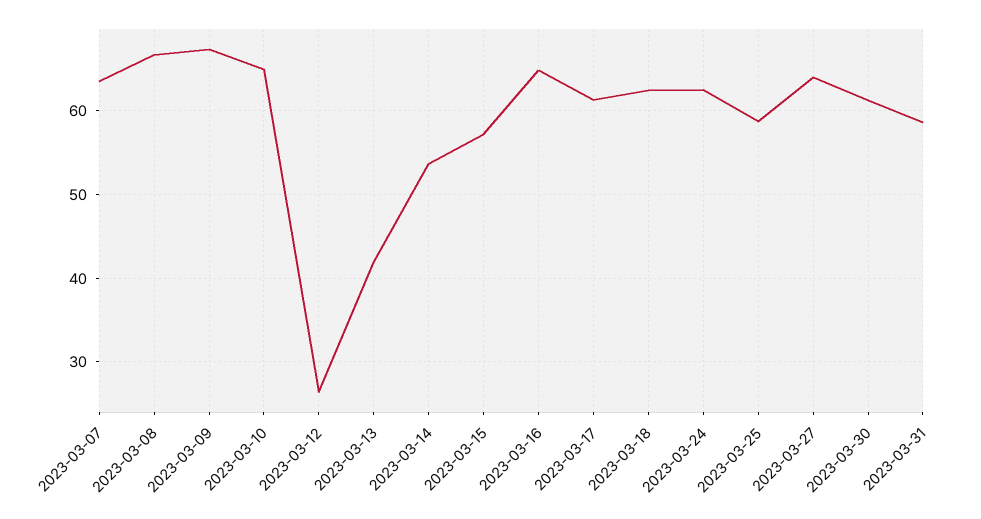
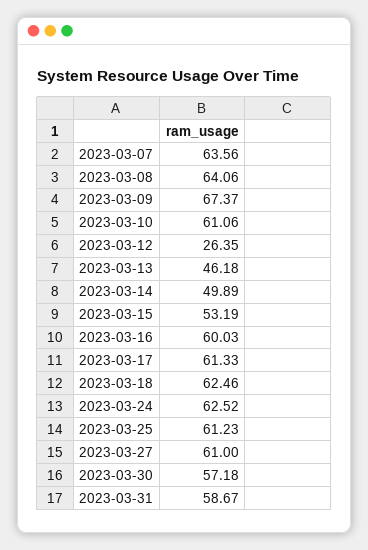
2023-03-08: 67 -> 64.06
2023-03-10: 65 -> 61.06
2023-03-13: 42 -> 46.18
2023-03-14: 54 -> 49.89
2023-03-15: 57 -> 53.19
2023-03-16: 65 -> 60.03
2023-03-25: 59 -> 61.23
2023-03-27: 64 -> 61
2023-03-30: 61 -> 57.18

